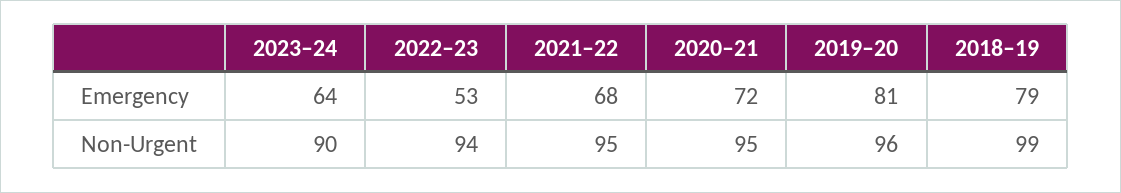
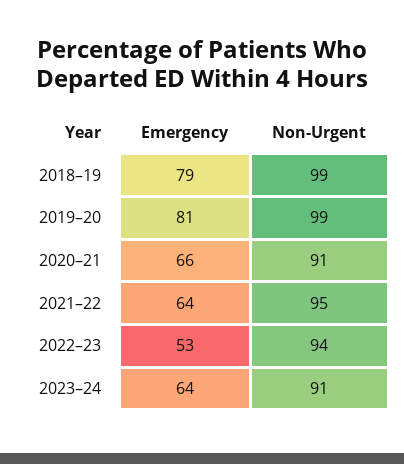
2021–22, Emergency: 68 -> 64
2020–21, Emergency: 72 -> 66
2023–24, Non-Urgent: 90 -> 91
2020–21, Non-Urgent: 95 -> 91
2019–20, Non-Urgent: 96 -> 99

